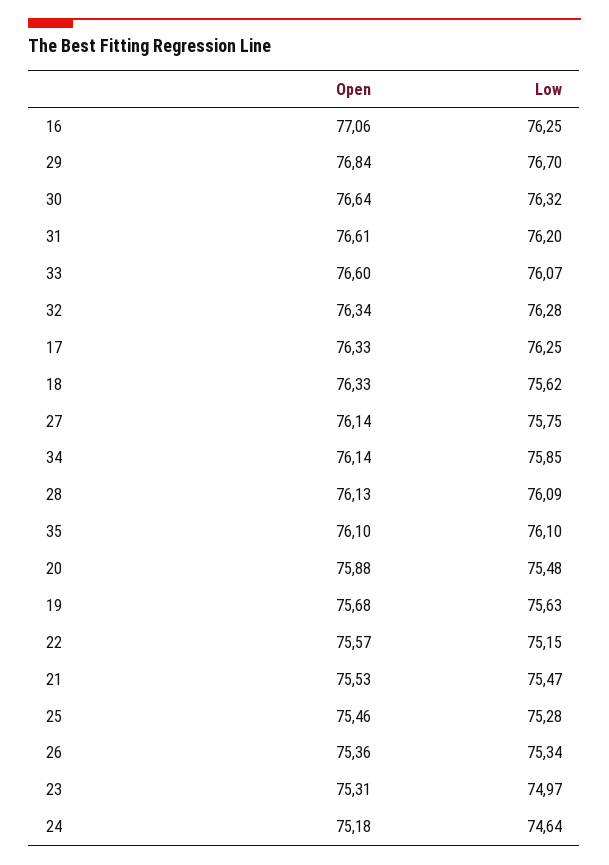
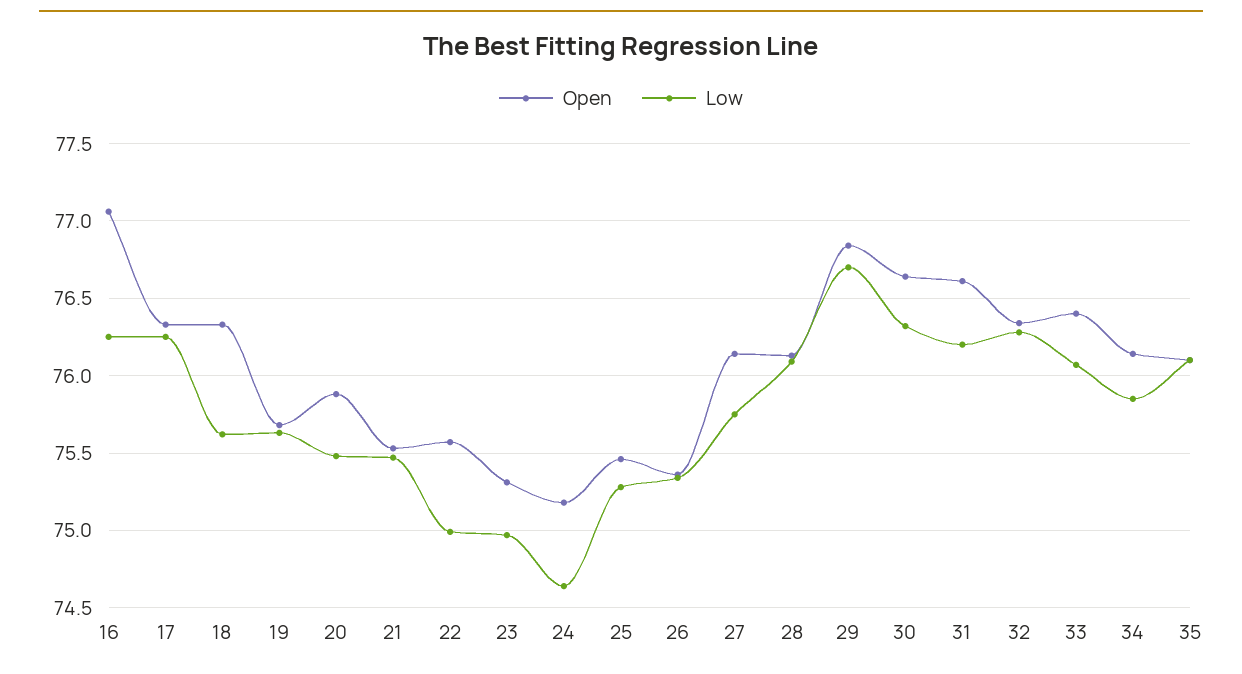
Open, 33: 76.6 -> 76.4
Low, 22: 75.15 -> 75

